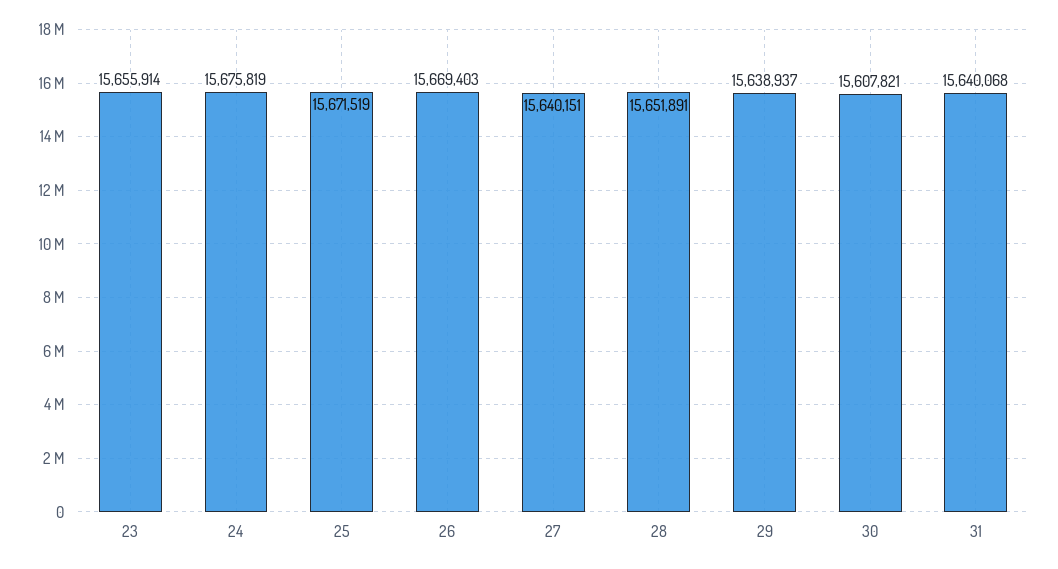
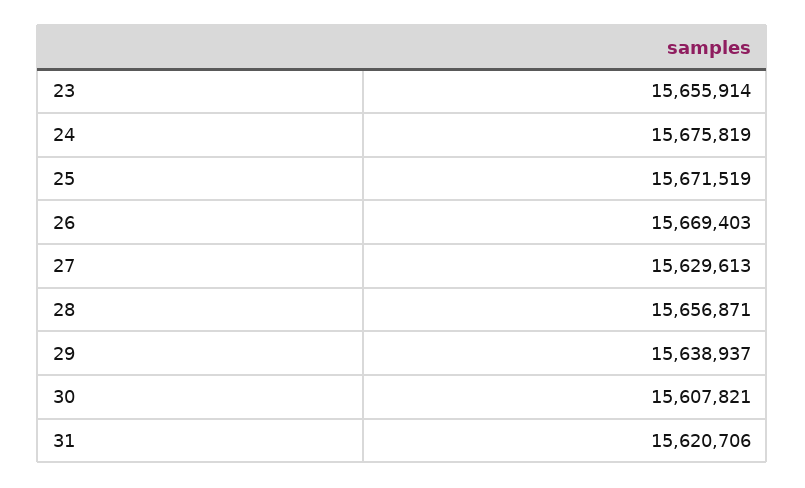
27: 15640151 -> 15629613
28: 15651891 -> 15656871
31: 15640068 -> 15620706

